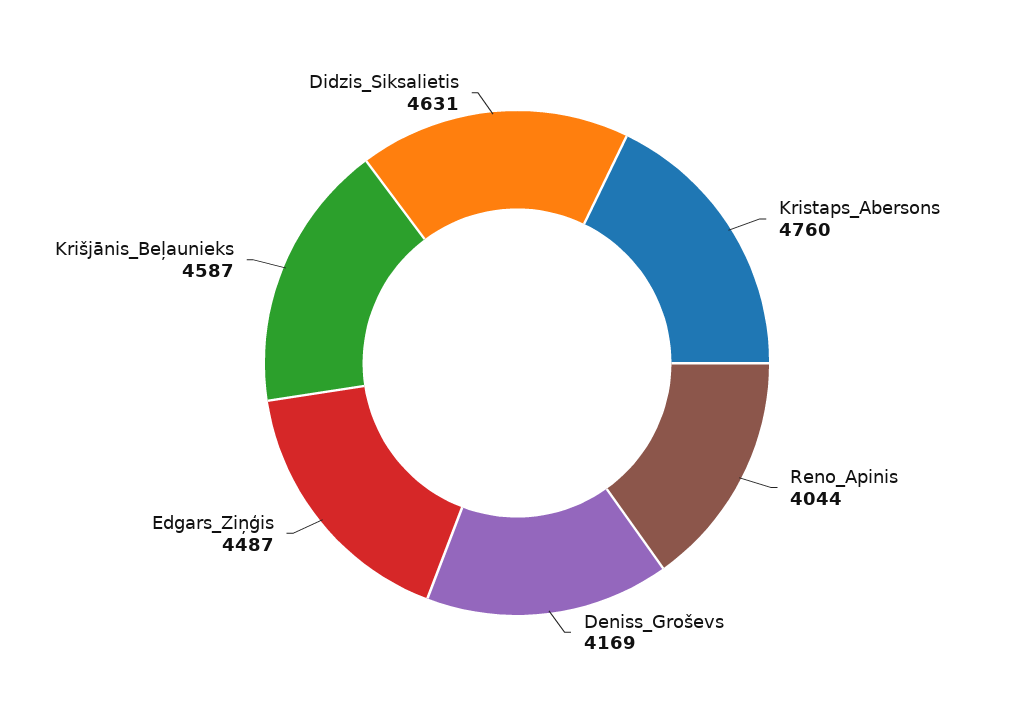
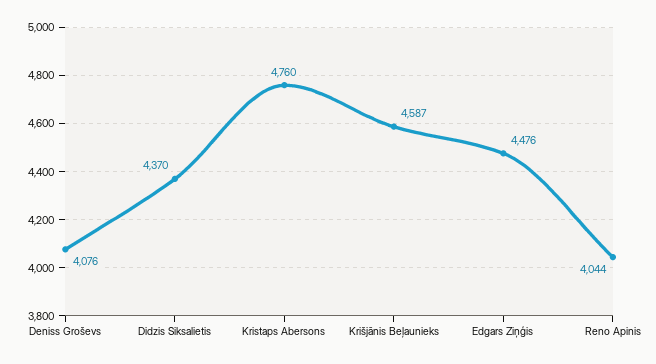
Deniss_Groševs: 4169 -> 4076
Edgars_Ziņģis: 4487 -> 4476
Didzis_Siksalietis: 4631 -> 4370

